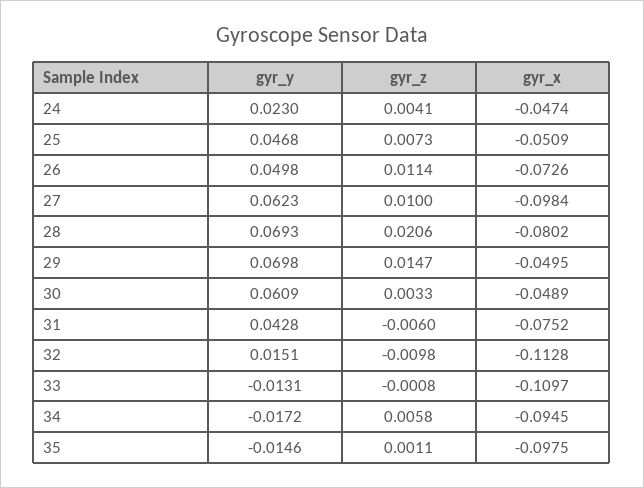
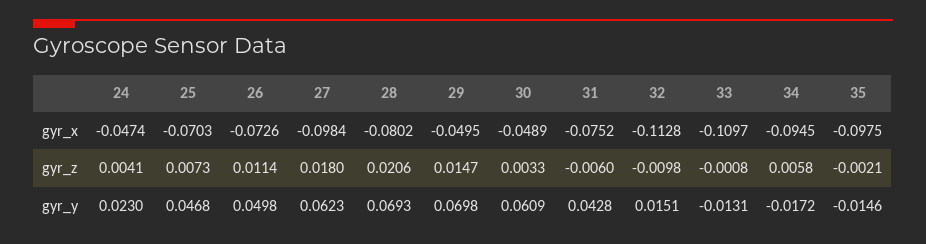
gyr_x, 25: -0.0509 -> -0.0703
gyr_z, 27: 0.01 -> 0.018
gyr_z, 35: 0.0011 -> -0.0021

